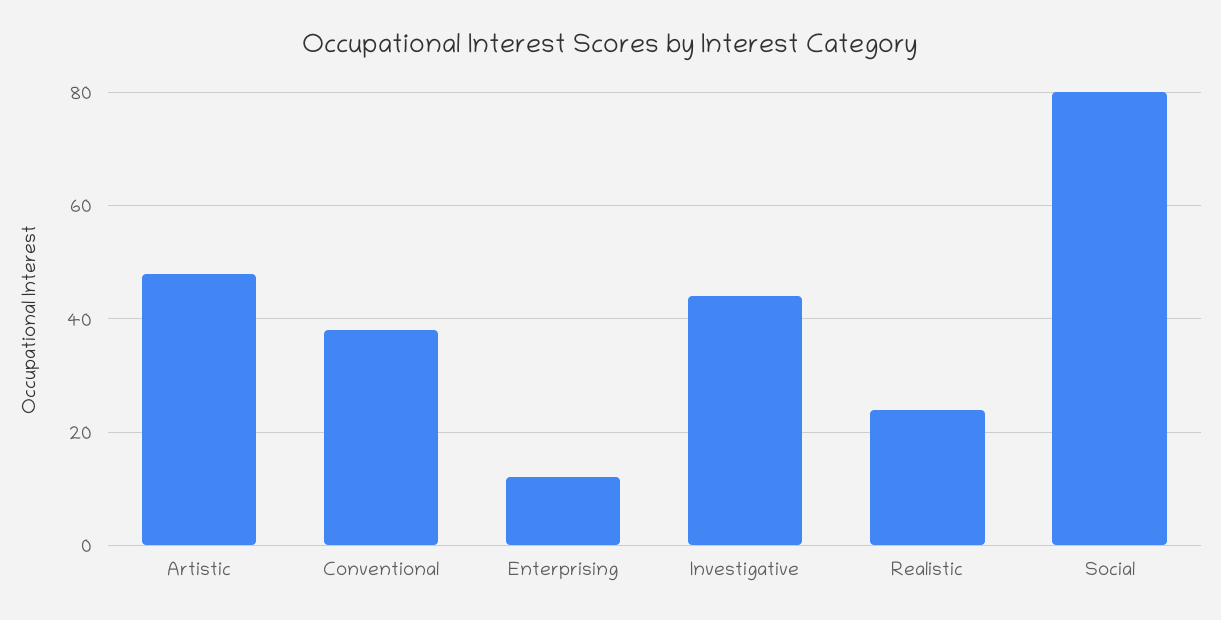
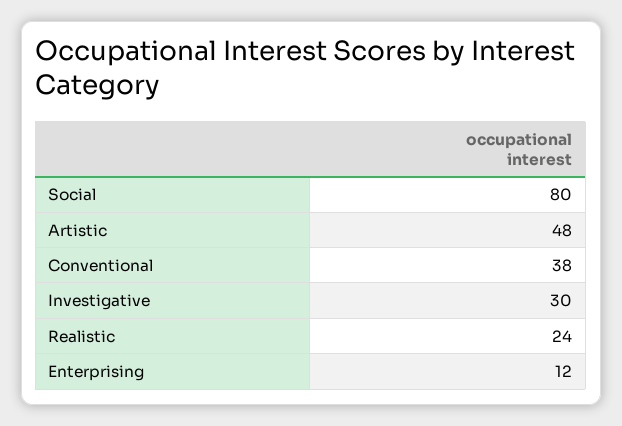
Investigative: 45 -> 30

